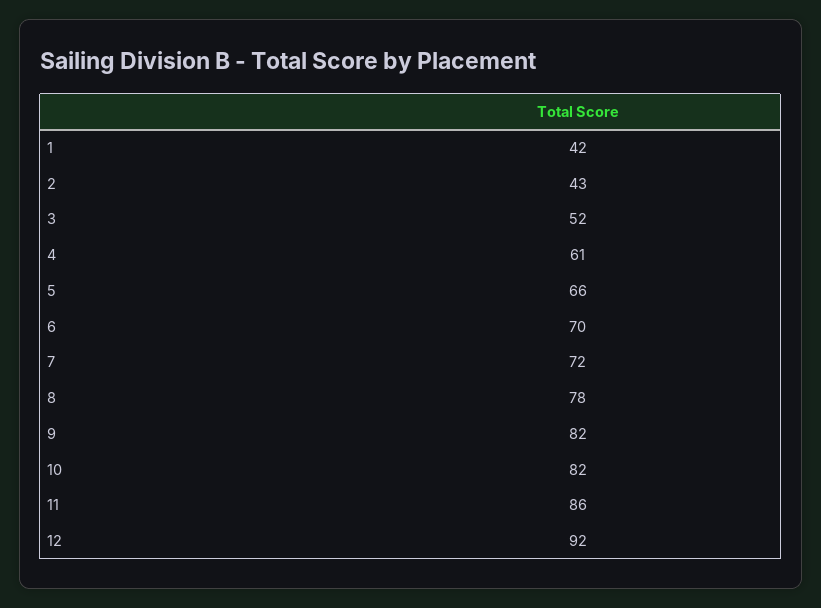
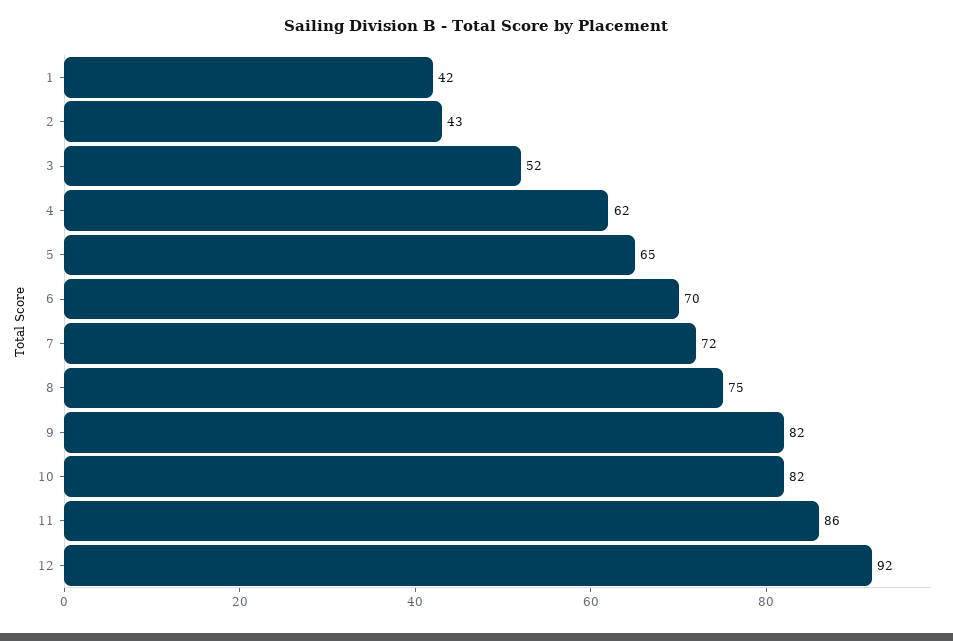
4: 61 -> 62
5: 66 -> 65
8: 78 -> 75

